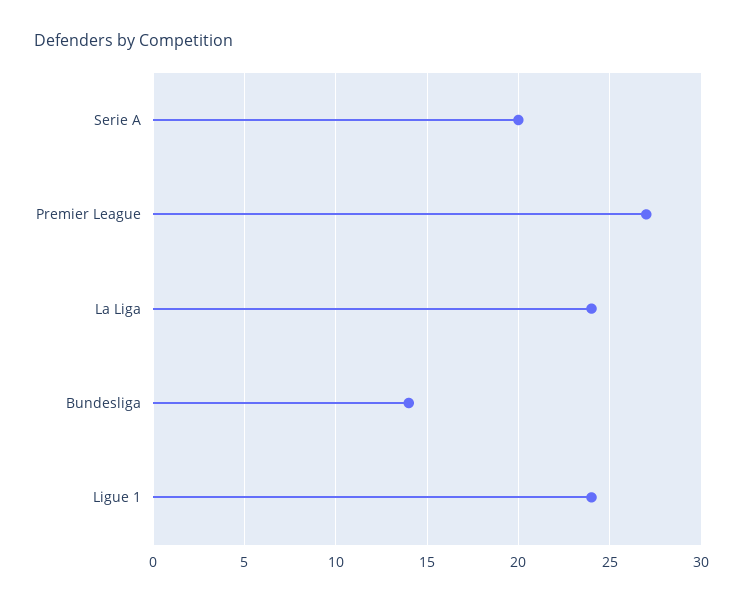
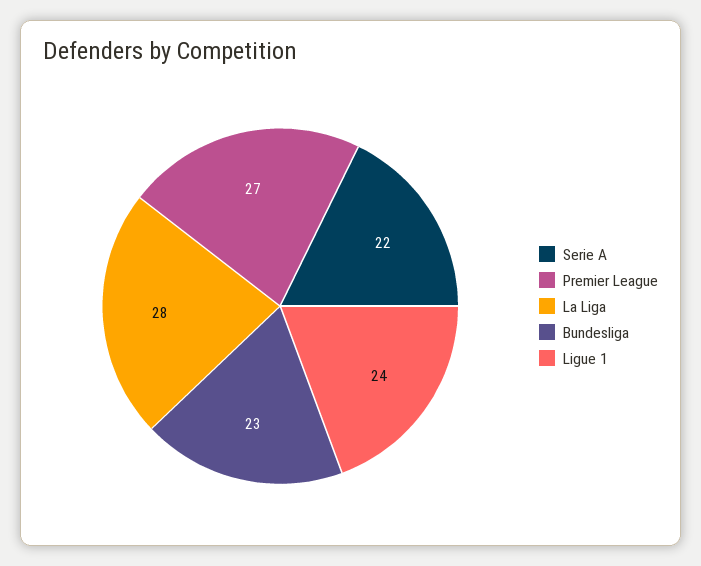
Serie A: 20 -> 22
La Liga: 24 -> 28
Bundesliga: 14 -> 23

